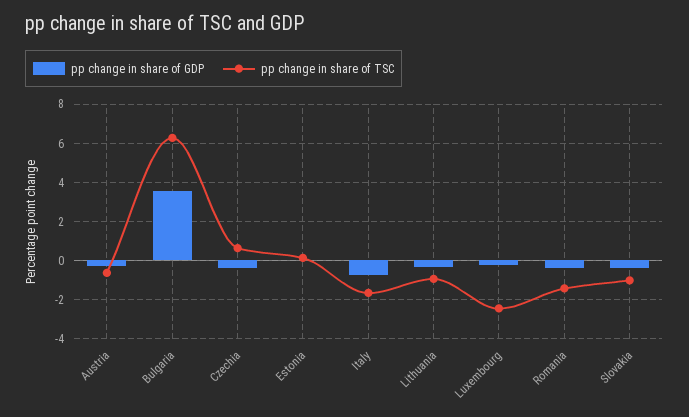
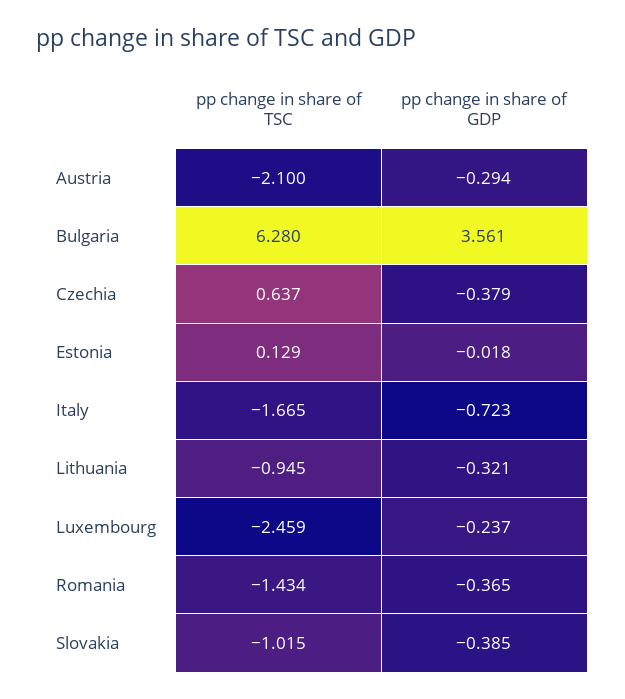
pp change in share of TSC, Austria: -0.5 -> -2.1

